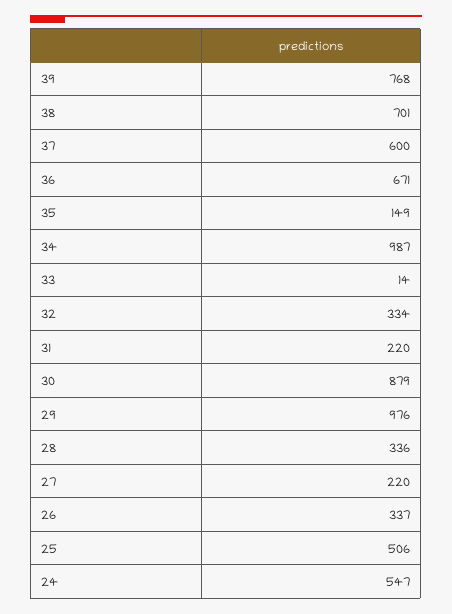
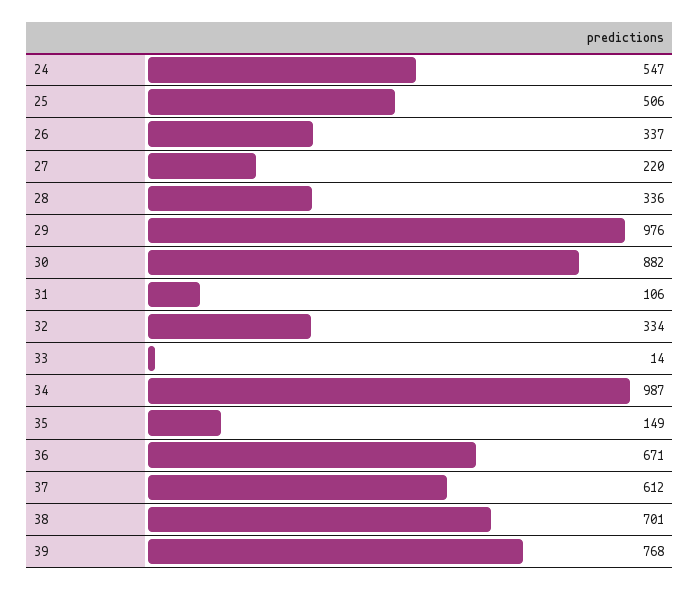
37: 600 -> 612
31: 220 -> 106
30: 879 -> 882

